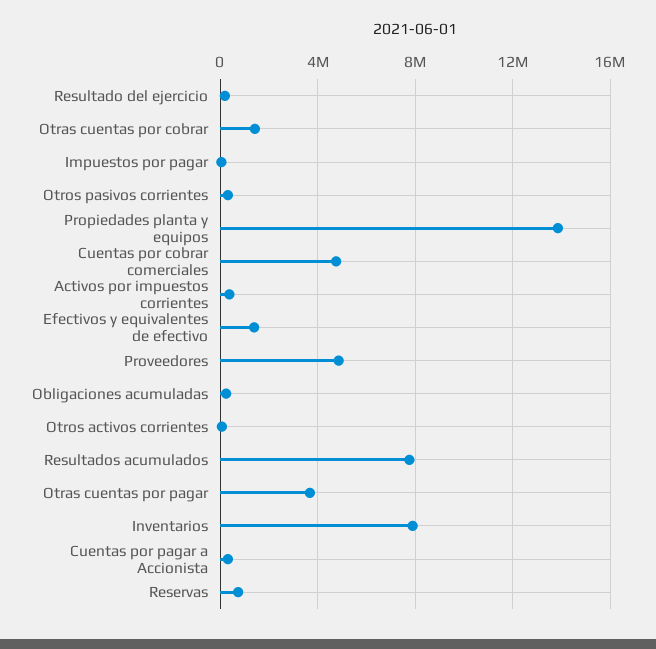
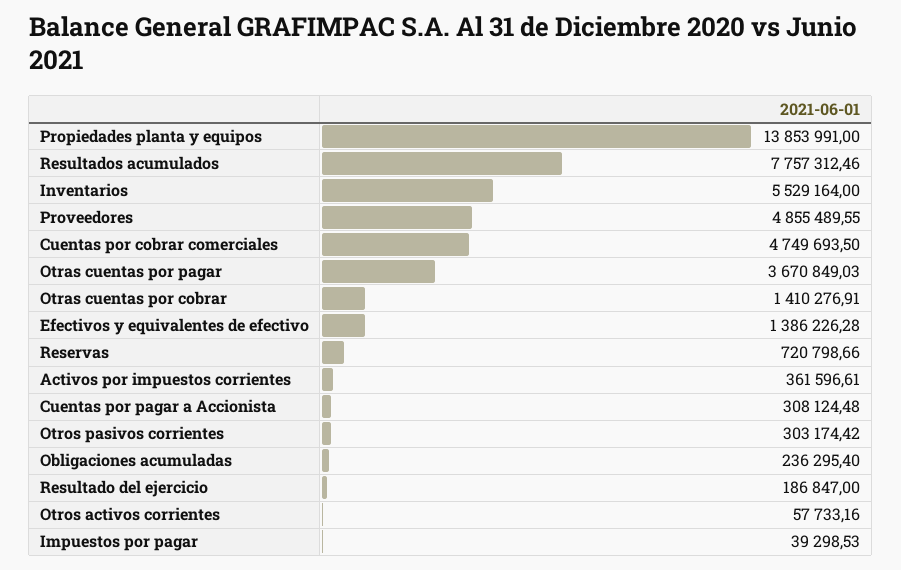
Inventarios: 8000000 -> 5529164

